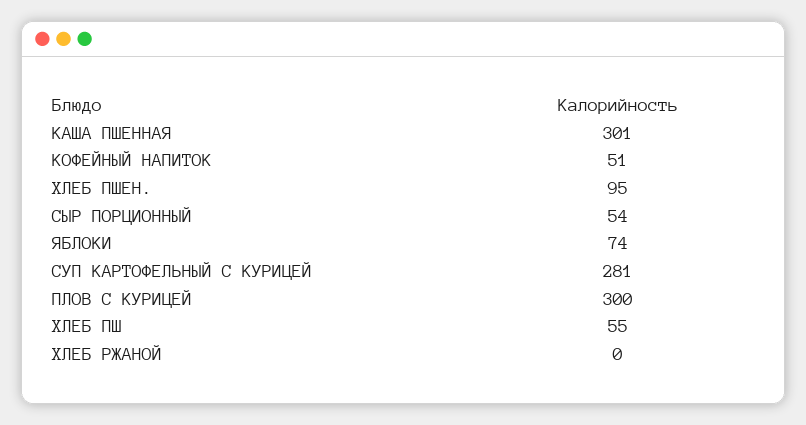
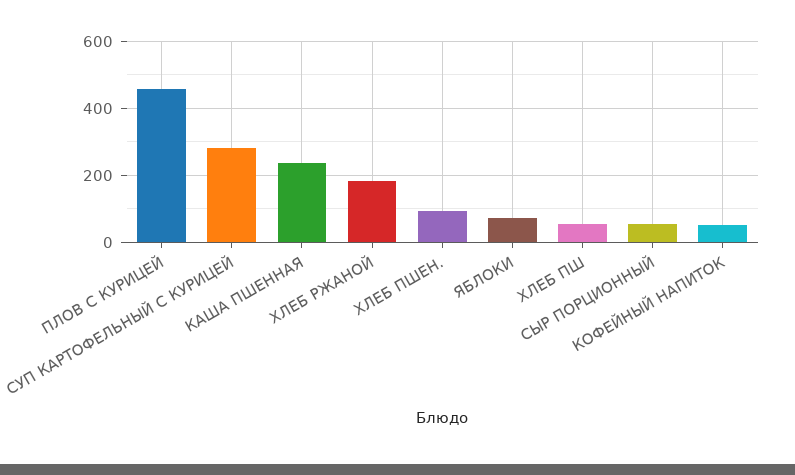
КАША ПШЕННАЯ: 301 -> 240
ПЛОВ С КУРИЦЕЙ: 300 -> 460
ХЛЕБ РЖАНОЙ: 0 -> 180

